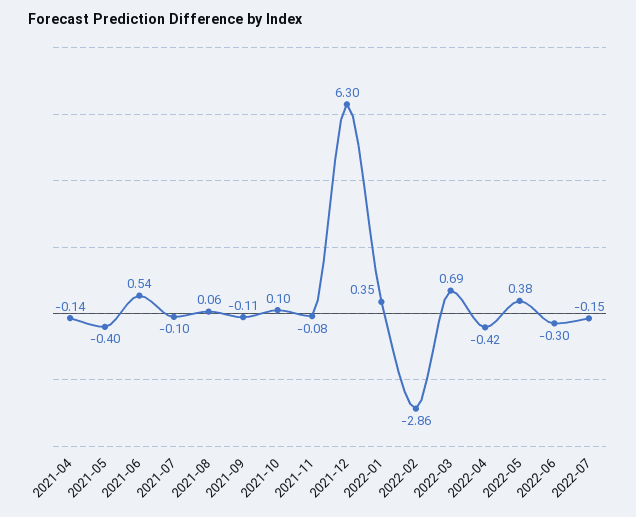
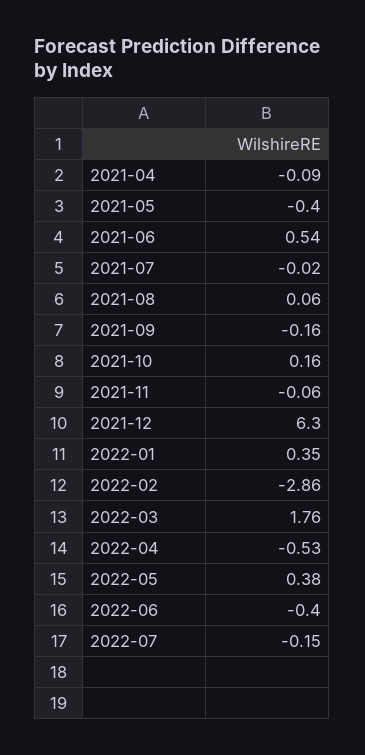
2021-04: -0.14 -> -0.09
2021-07: -0.1 -> -0.02
2021-09: -0.11 -> -0.16
2021-10: 0.1 -> 0.16
2021-11: -0.08 -> -0.06
2022-03: 0.69 -> 1.76
2022-04: -0.42 -> -0.53
2022-06: -0.3 -> -0.4

